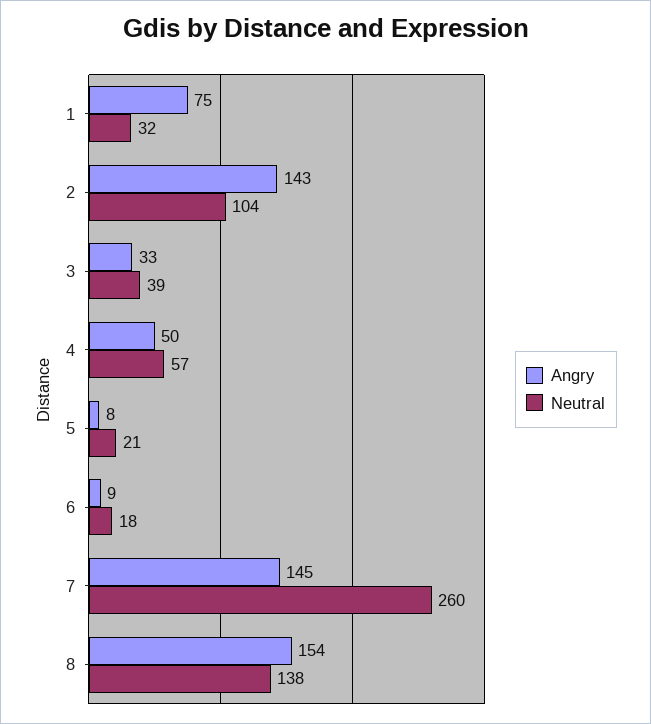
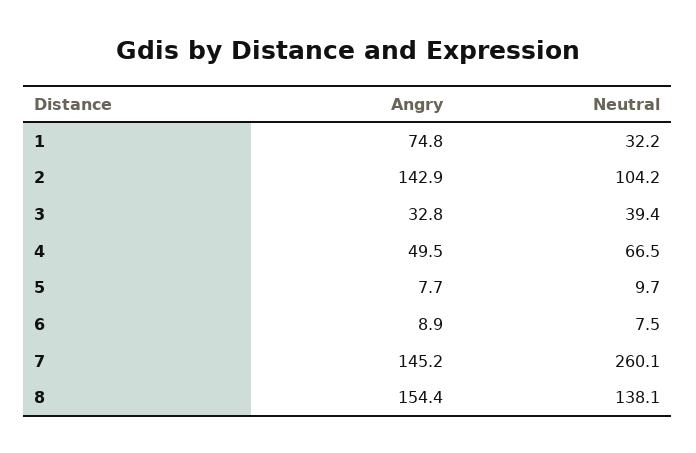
Neutral, 4: 57 -> 66.5
Neutral, 5: 21 -> 9.7
Neutral, 6: 18 -> 7.5

